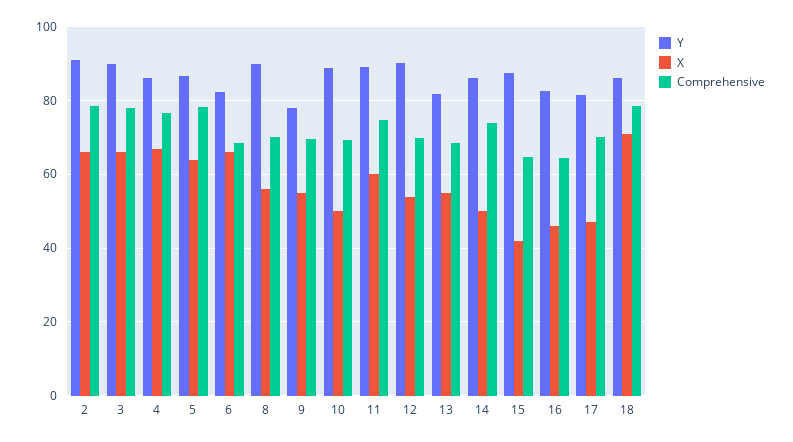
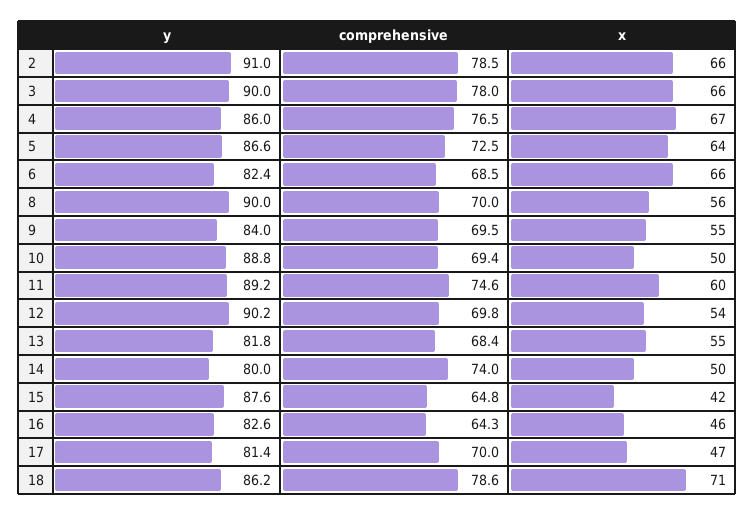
Comprehensive, 5: 78 -> 72.5
Y, 9: 78 -> 84
Y, 14: 86 -> 80

